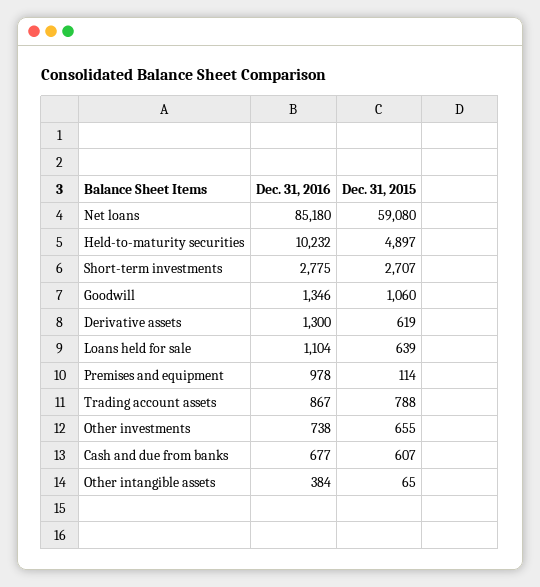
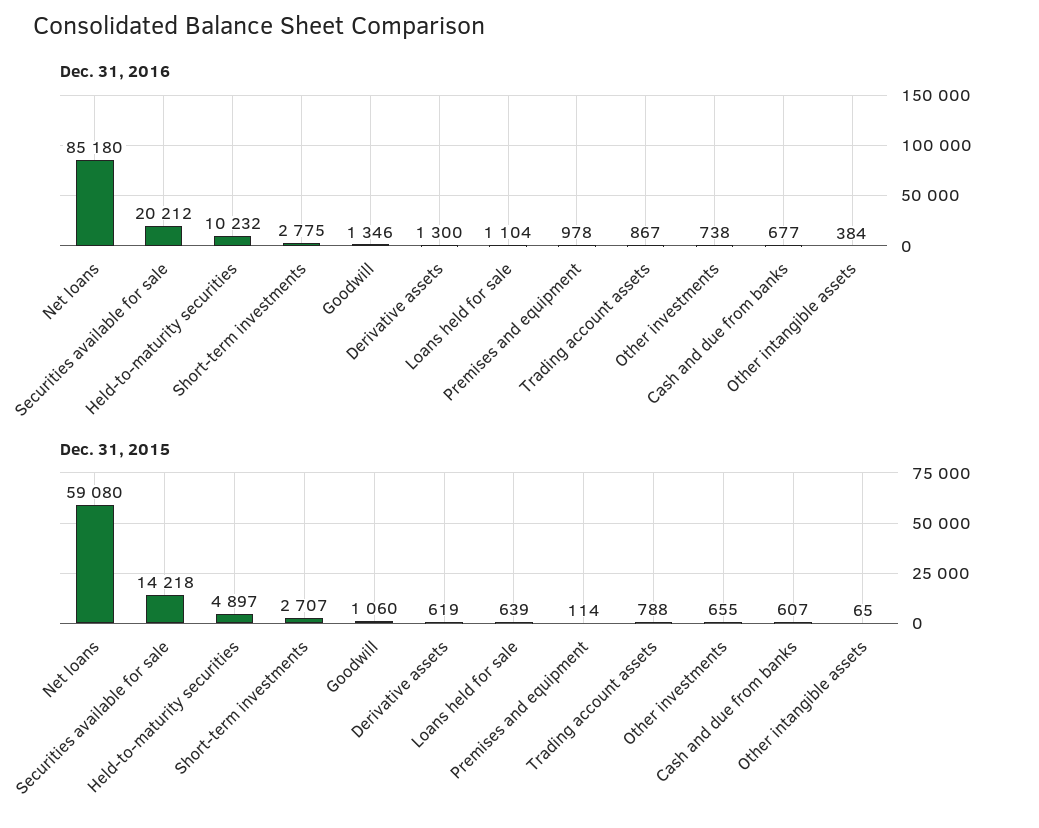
Dec. 31, 2016, Securities available for sale: none -> 20212
Dec. 31, 2015, Securities available for sale: none -> 14218

